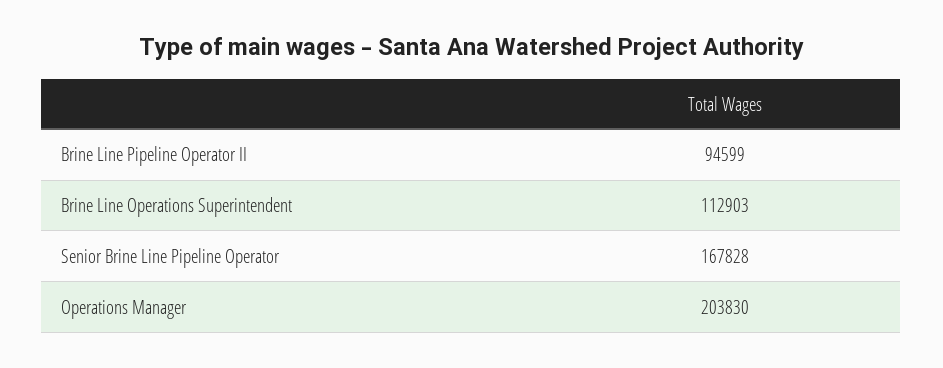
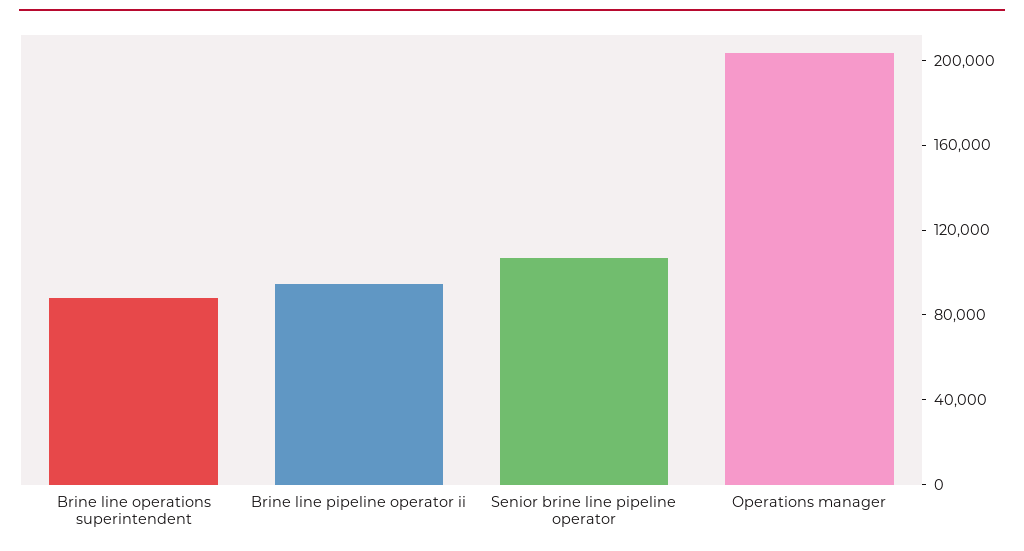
Brine Line Operations Superintendent: 112903 -> 90000
Senior Brine Line Pipeline Operator: 167828 -> 110000

